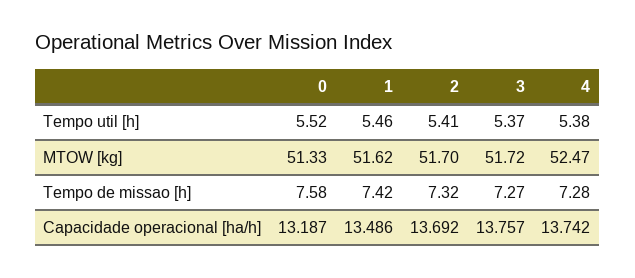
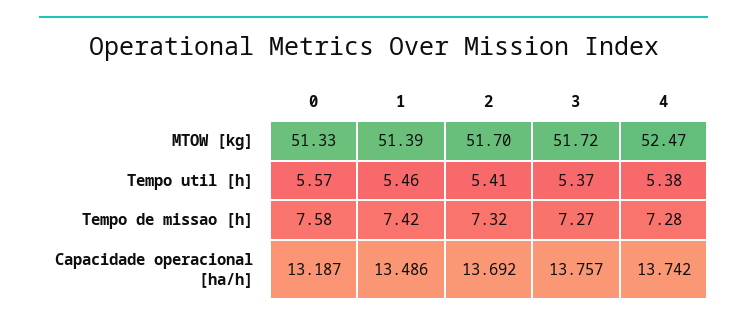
0, Tempo util [h]: 5.52 -> 5.57
1, MTOW [kg]: 51.62 -> 51.39

